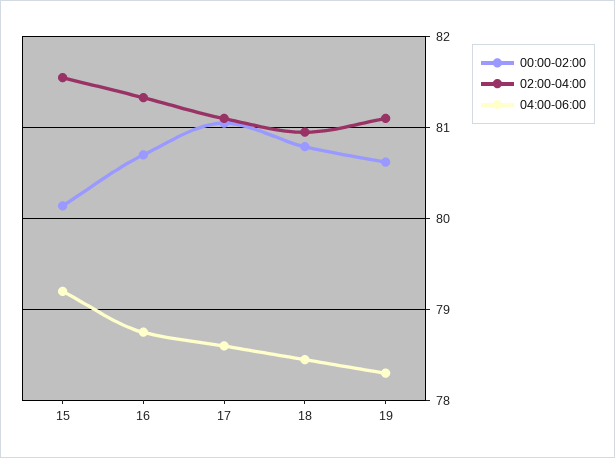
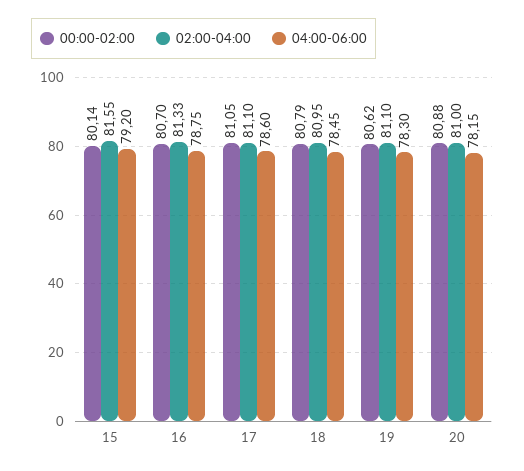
00:00-02:00, 20: none -> 80.88
02:00-04:00, 20: none -> 81
04:00-06:00, 20: none -> 78.15

